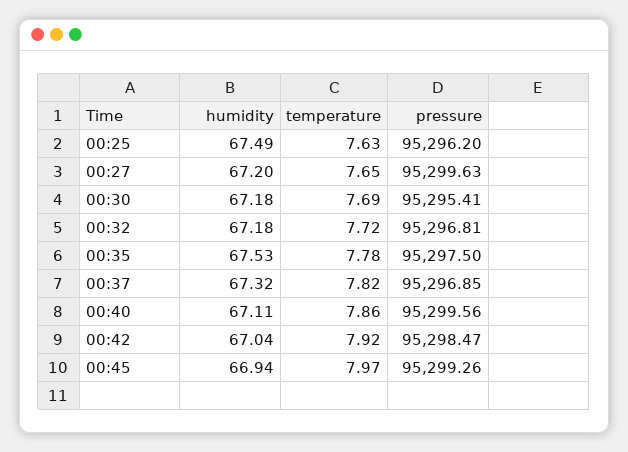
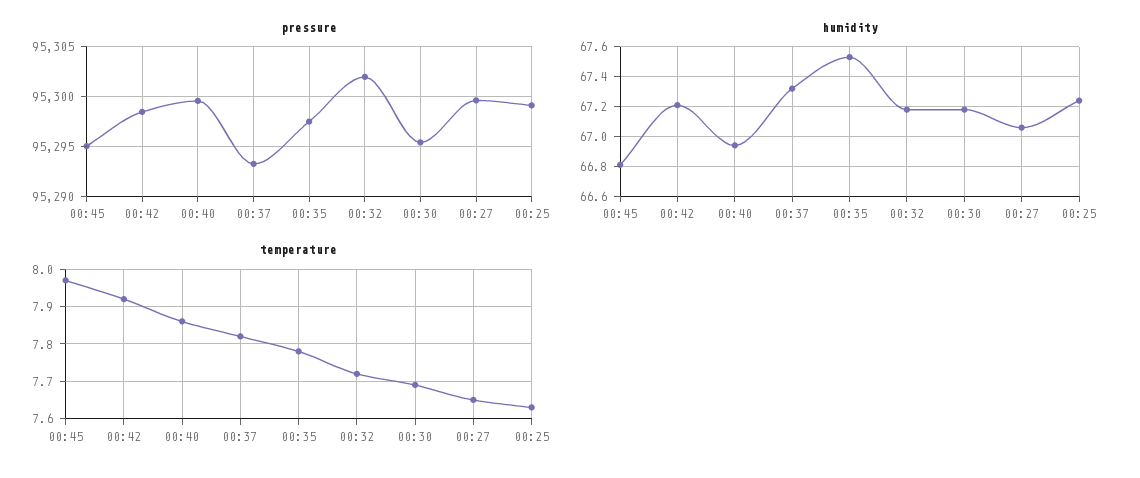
humidity, 00:25: 67.49 -> 67.25
pressure, 00:25: 95296.2 -> 95299
humidity, 00:27: 67.2 -> 67.05
pressure, 00:32: 95296.81 -> 95302
pressure, 00:37: 95296.85 -> 95293
humidity, 00:40: 67.11 -> 66.95
humidity, 00:42: 67.04 -> 67.2
humidity, 00:45: 66.94 -> 66.8
pressure, 00:45: 95299.26 -> 95295

